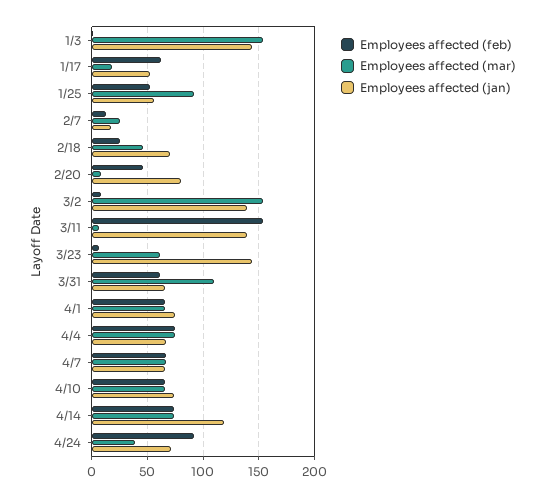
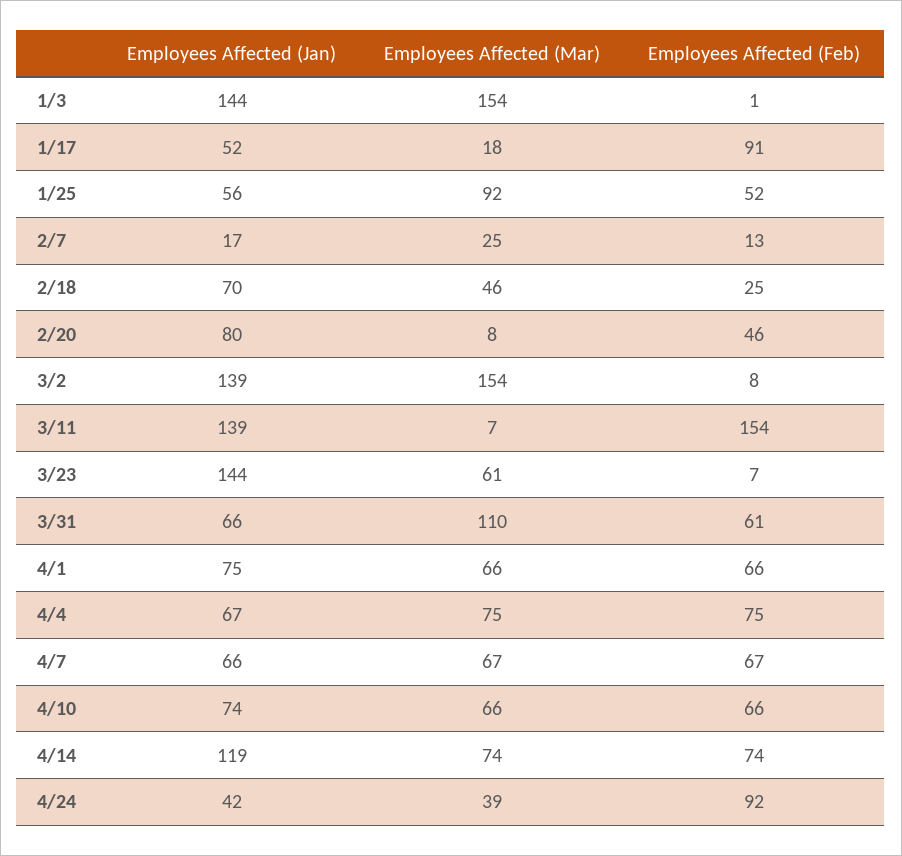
Employees affected (feb), 1/17: 60 -> 91
Employees affected (jan), 4/24: 70 -> 42

